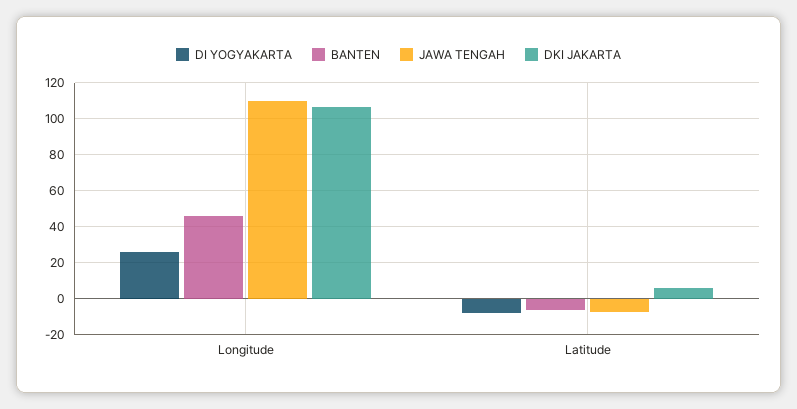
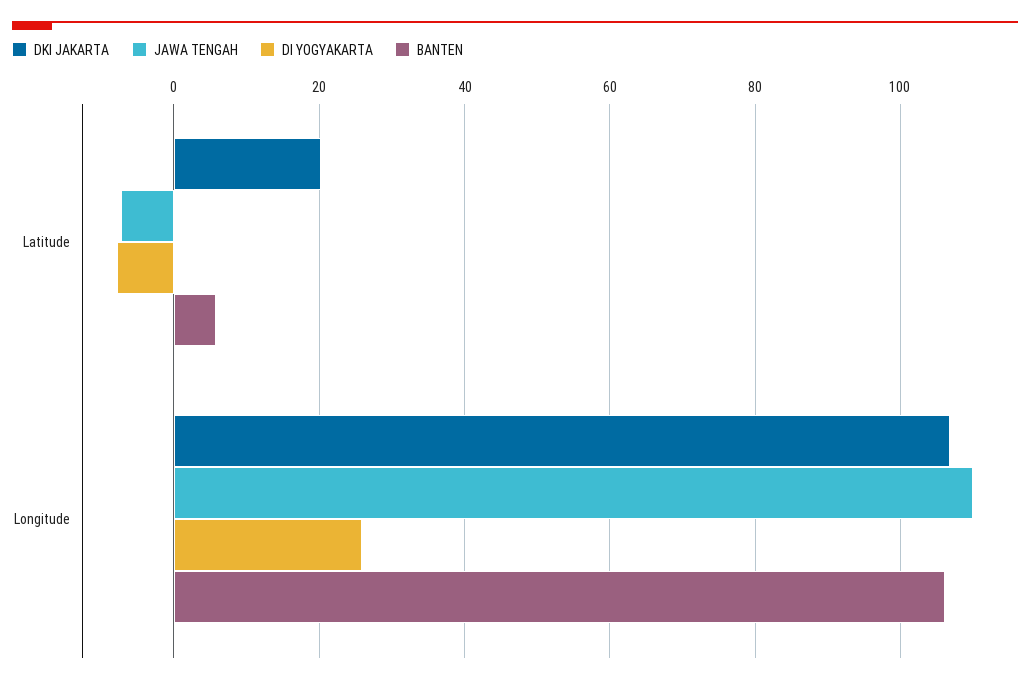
BANTEN, Longitude: 45 -> 106
BANTEN, Latitude: -5 -> 6
DKI JAKARTA, Latitude: 5 -> 20

